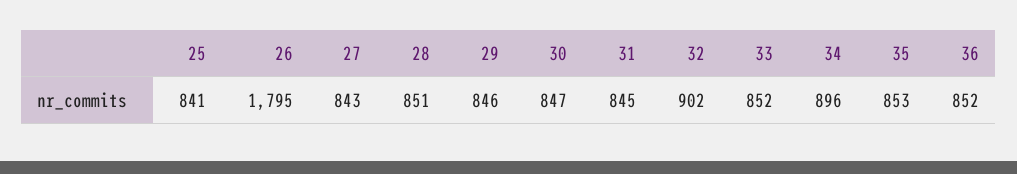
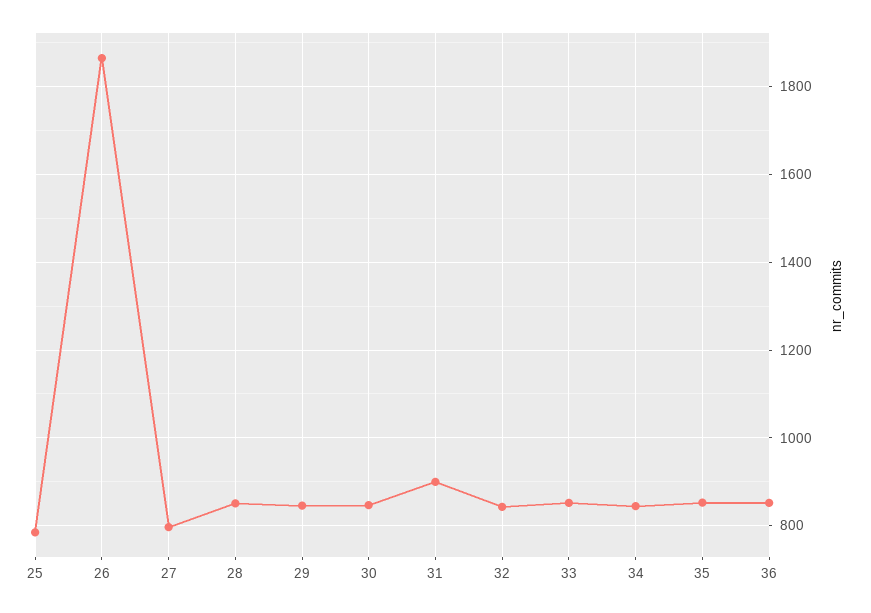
25: 841 -> 780
26: 1795 -> 1860
27: 843 -> 800
31: 845 -> 900
32: 902 -> 840
34: 896 -> 840

